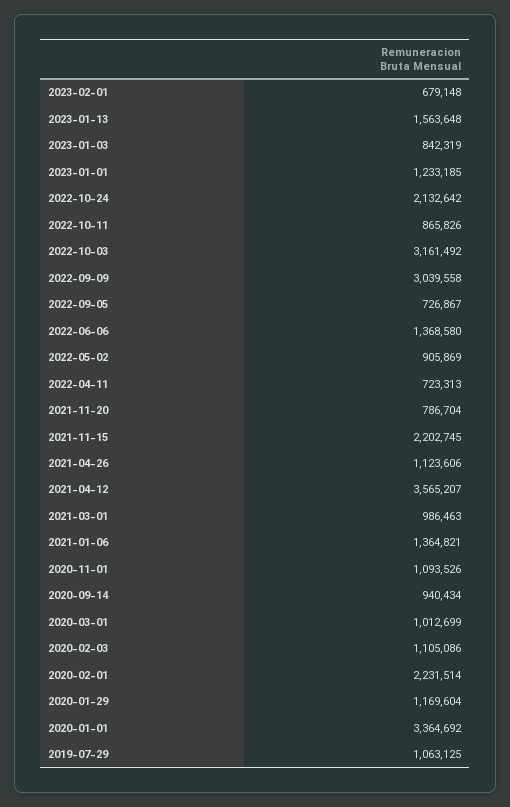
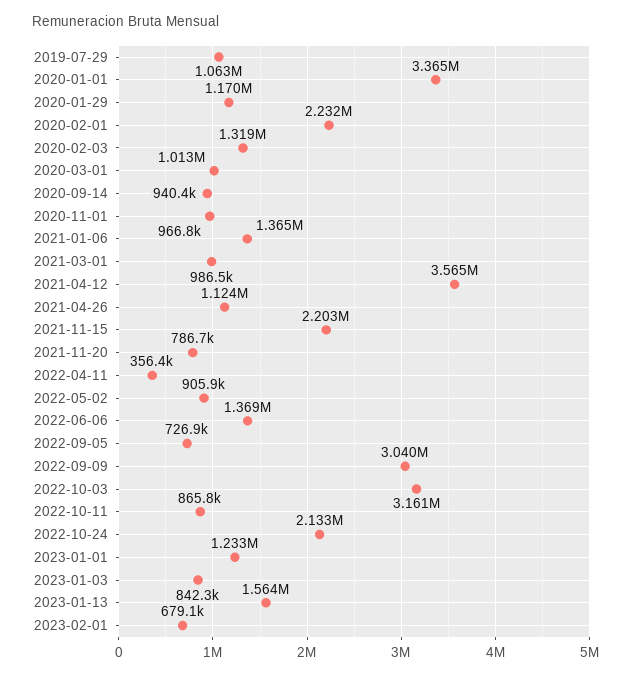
2022-04-11: 723313 -> 356400
2020-11-01: 1093526 -> 966800
2020-02-03: 1105086 -> 1319000

